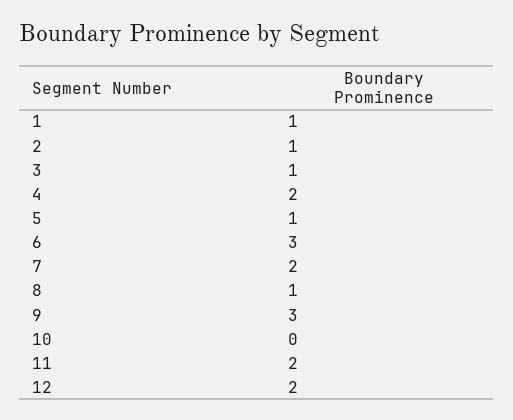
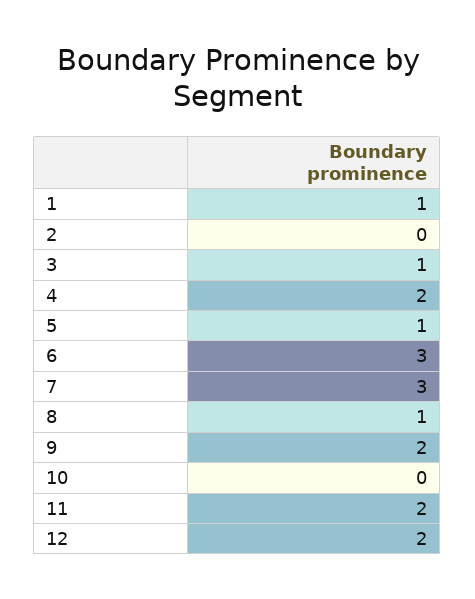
2: 1 -> 0
7: 2 -> 3
9: 3 -> 2

